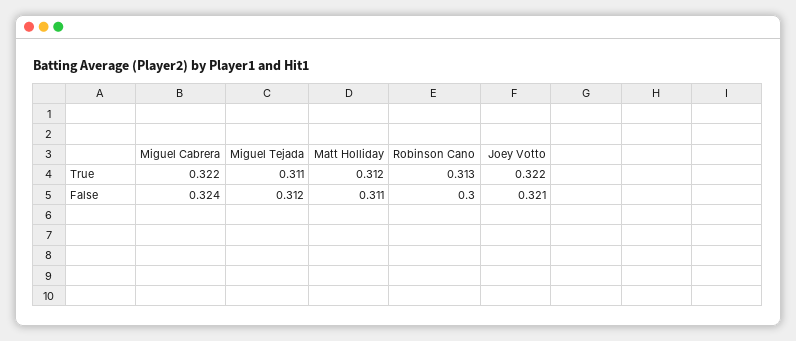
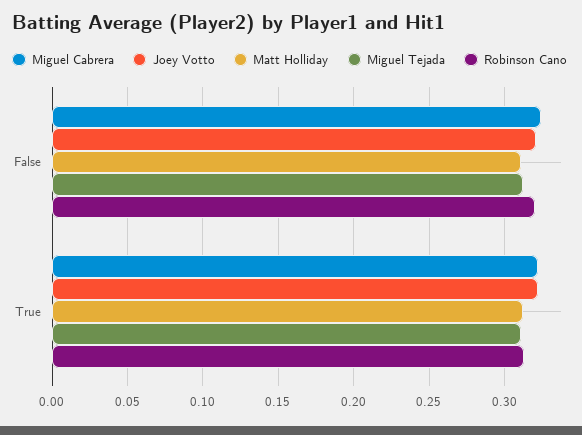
Robinson Cano, False: 0.3 -> 0.32

